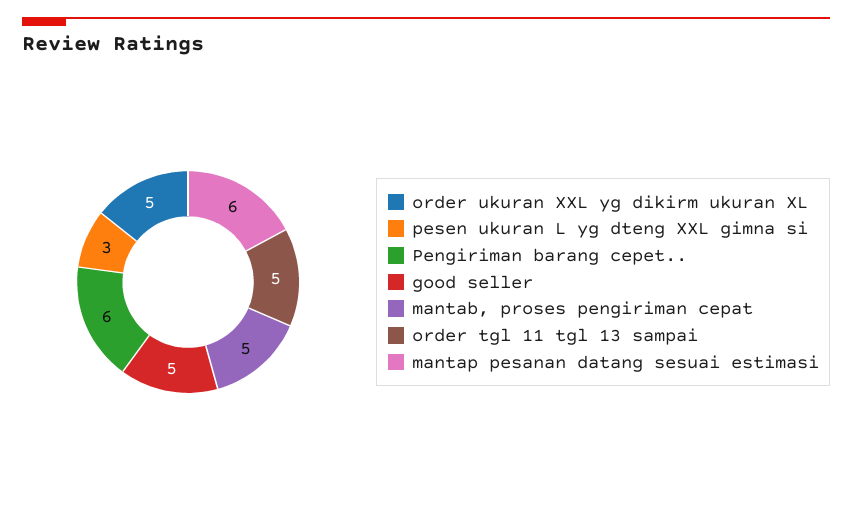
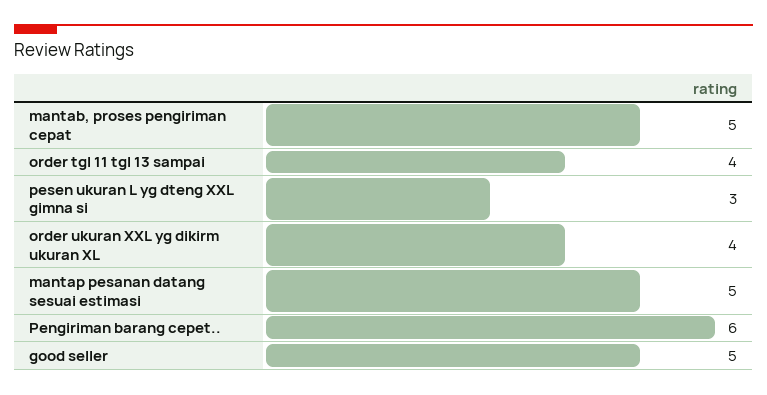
order ukuran XXL yg dikirm ukuran XL: 5 -> 4
order tgl 11 tgl 13 sampai: 5 -> 4
mantap pesanan datang sesuai estimasi: 6 -> 5

